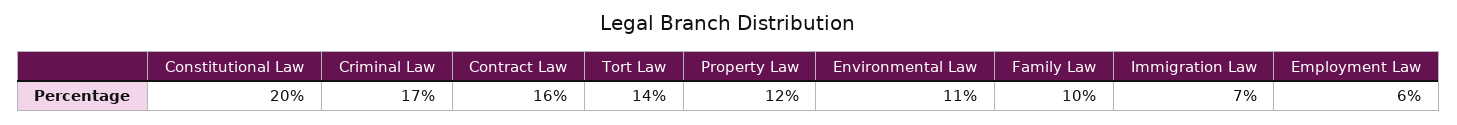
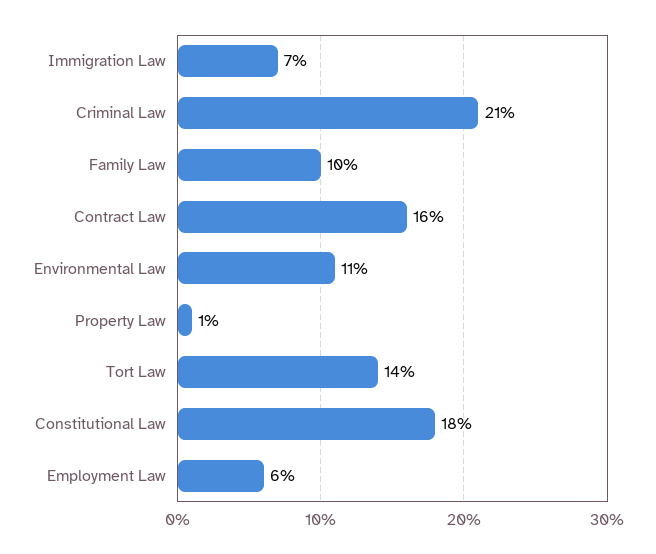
Constitutional Law: 20 -> 18
Criminal Law: 17 -> 21
Property Law: 12 -> 1

